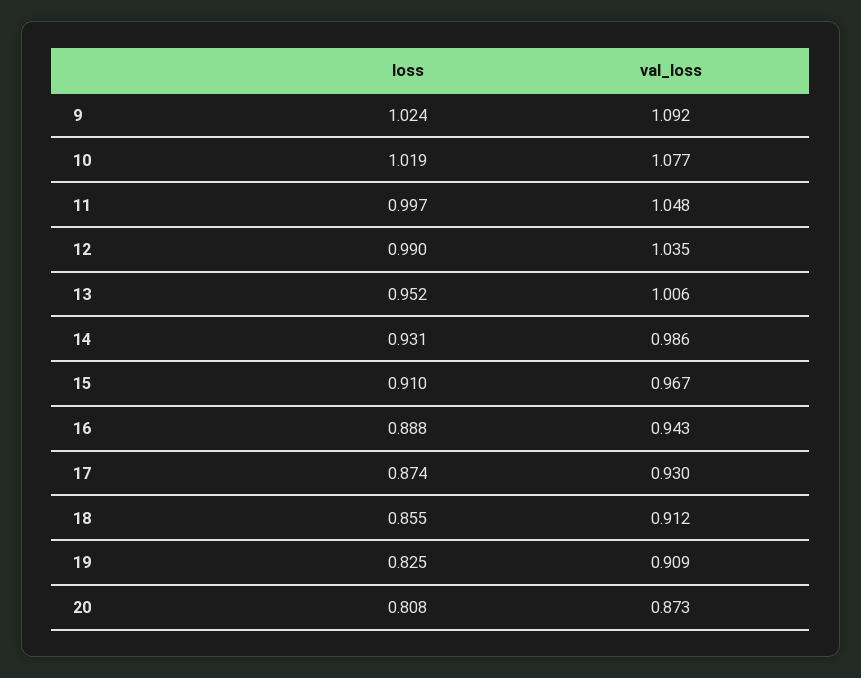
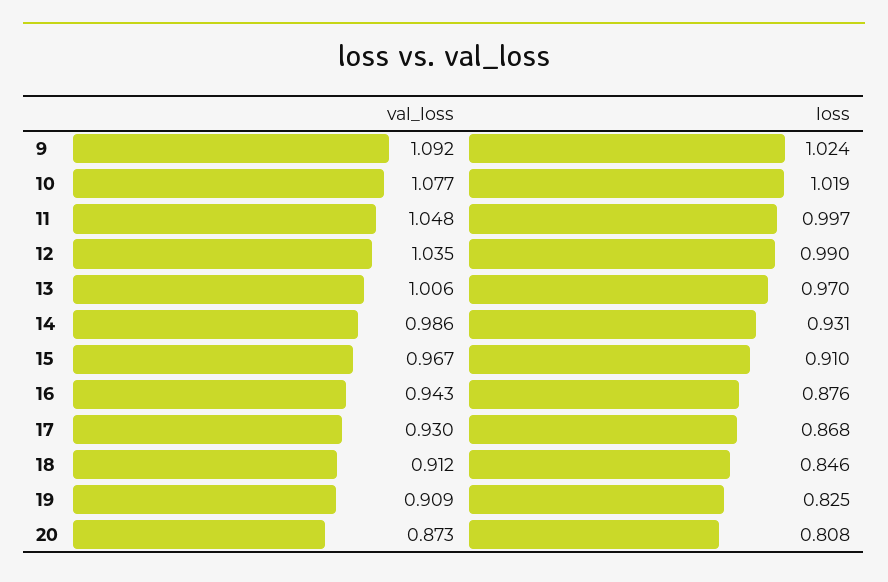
loss, 13: 0.952 -> 0.97
loss, 16: 0.888 -> 0.876
loss, 17: 0.874 -> 0.868
loss, 18: 0.855 -> 0.846

